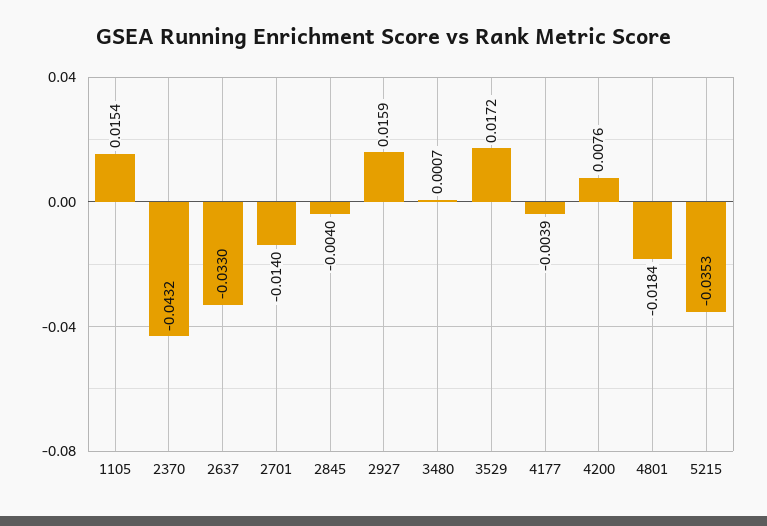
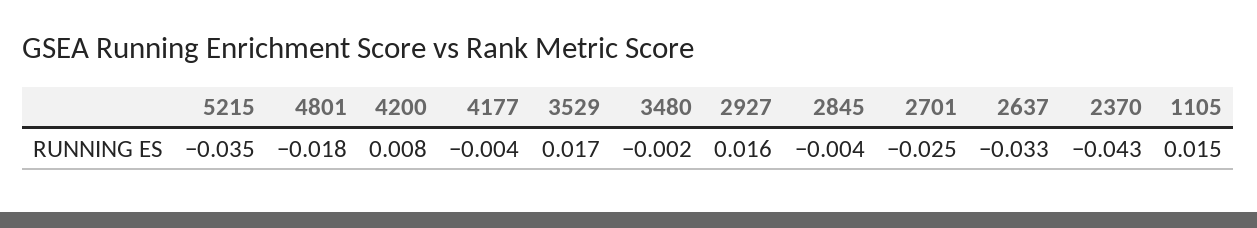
2701: -0.014 -> -0.025
3480: 0.0007 -> -0.002

